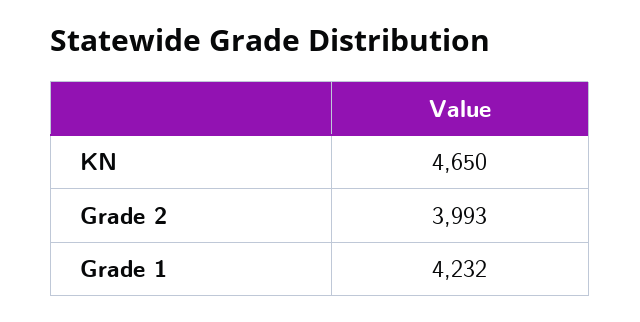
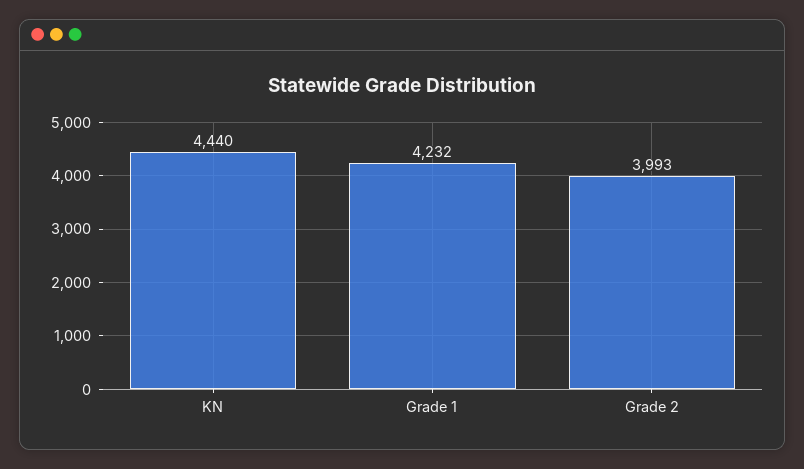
KN: 4650 -> 4440

